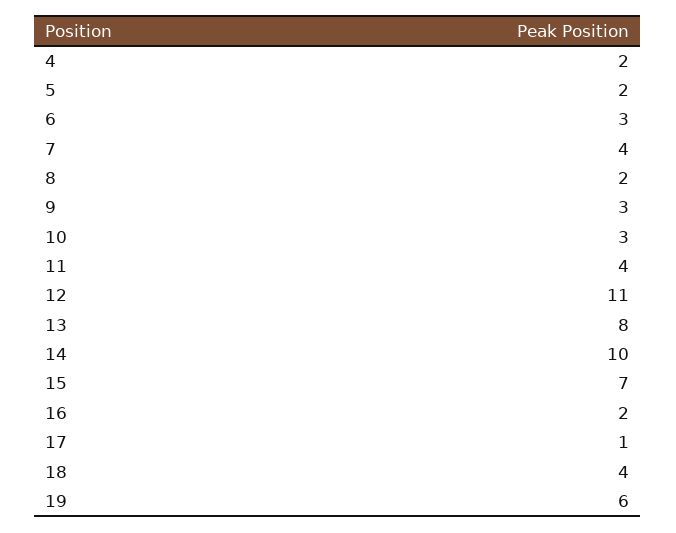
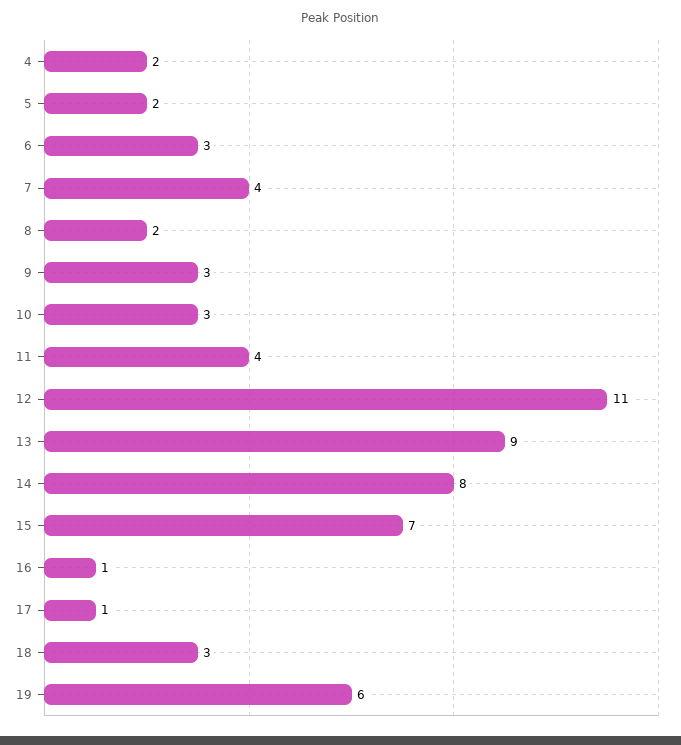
13: 8 -> 9
14: 10 -> 8
16: 2 -> 1
18: 4 -> 3

